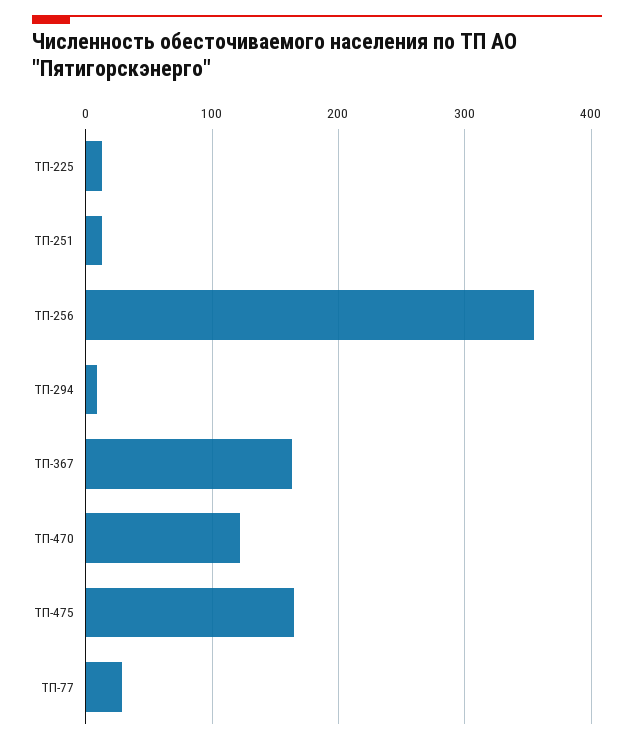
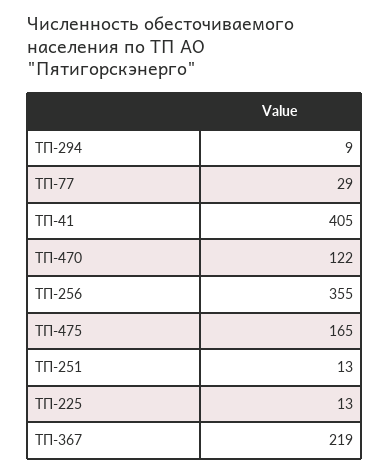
ТП-367: 160 -> 219
ТП-41: none -> 405

